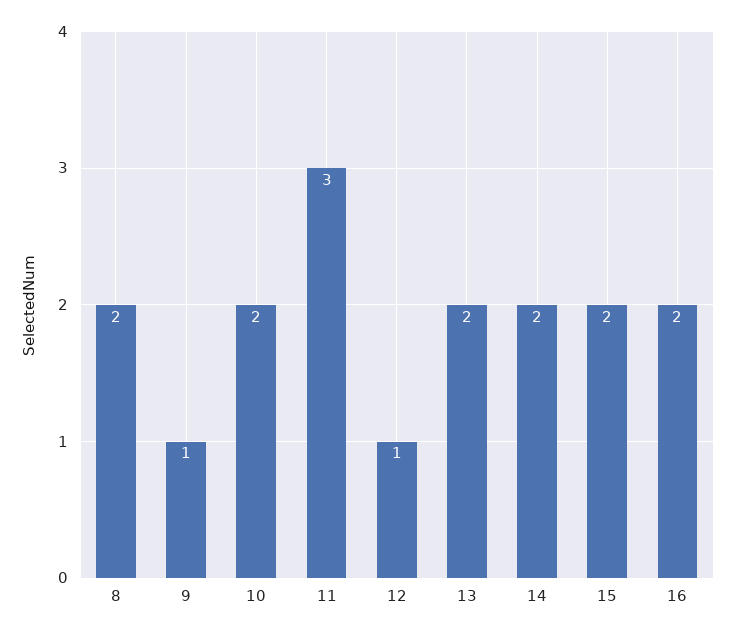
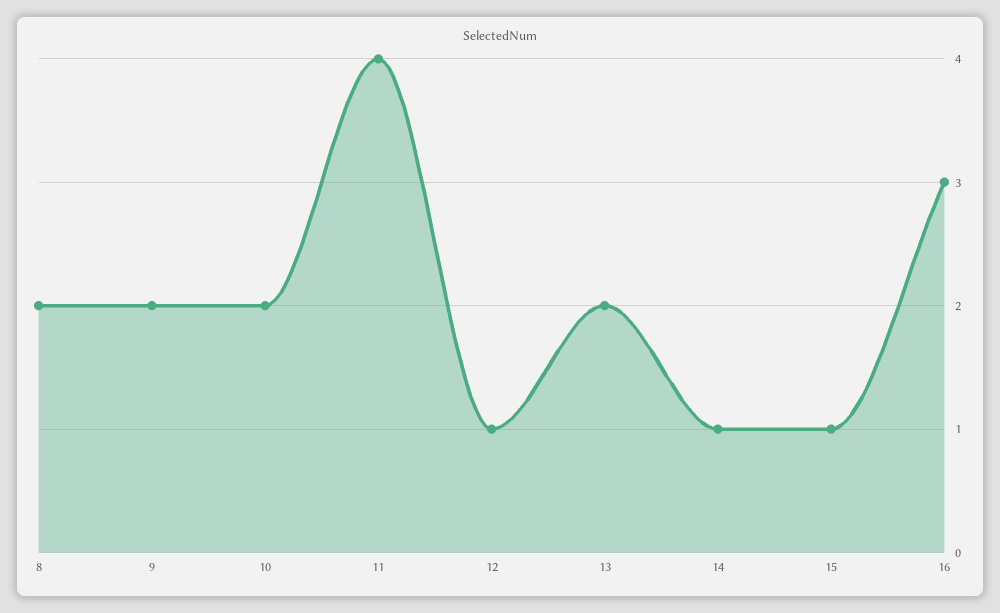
9: 1 -> 2
11: 3 -> 4
14: 2 -> 1
15: 2 -> 1
16: 2 -> 3

